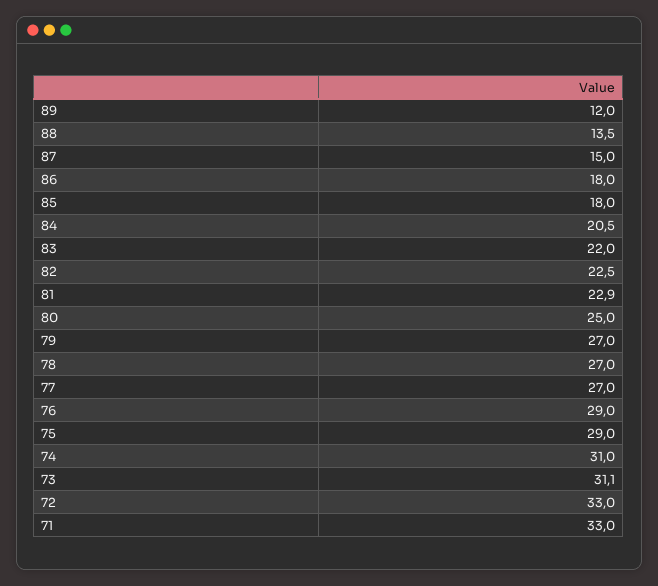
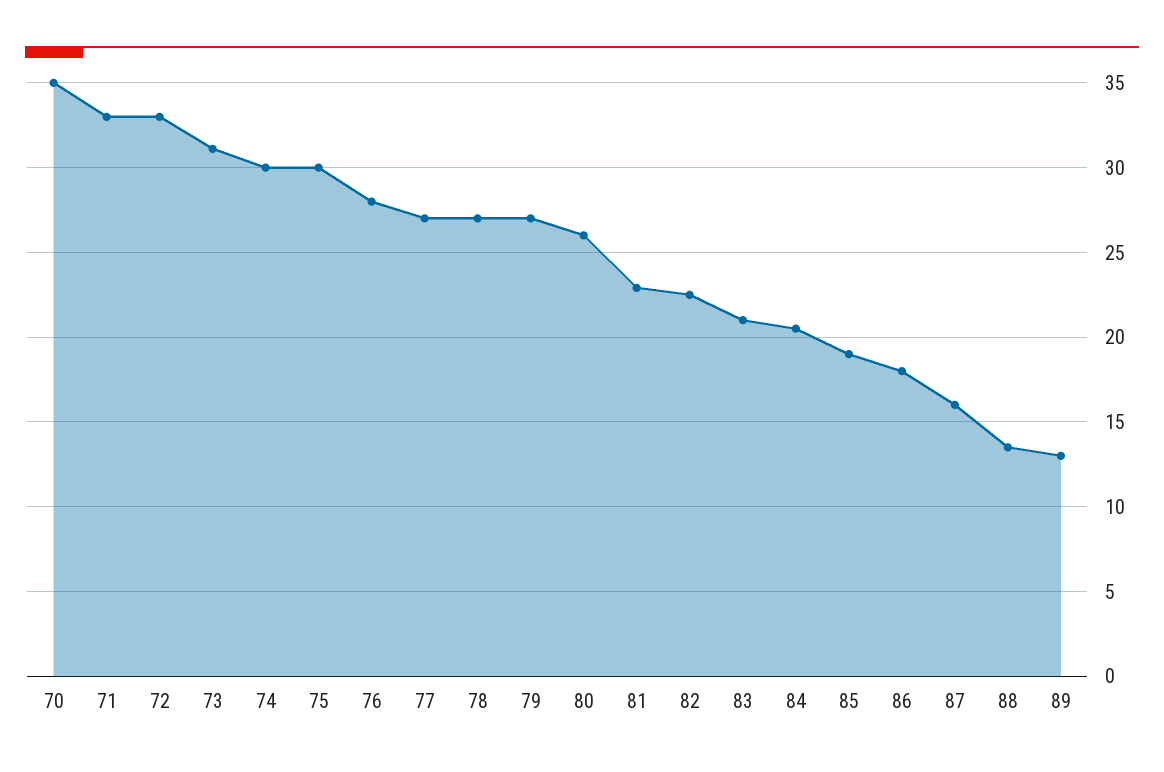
89: 12 -> 13
87: 15 -> 16
85: 18 -> 19
83: 22 -> 21
80: 25 -> 26
76: 29 -> 28
75: 29 -> 30
74: 31 -> 30
70: none -> 35

